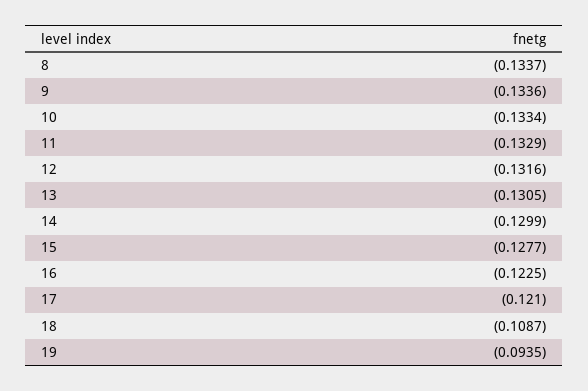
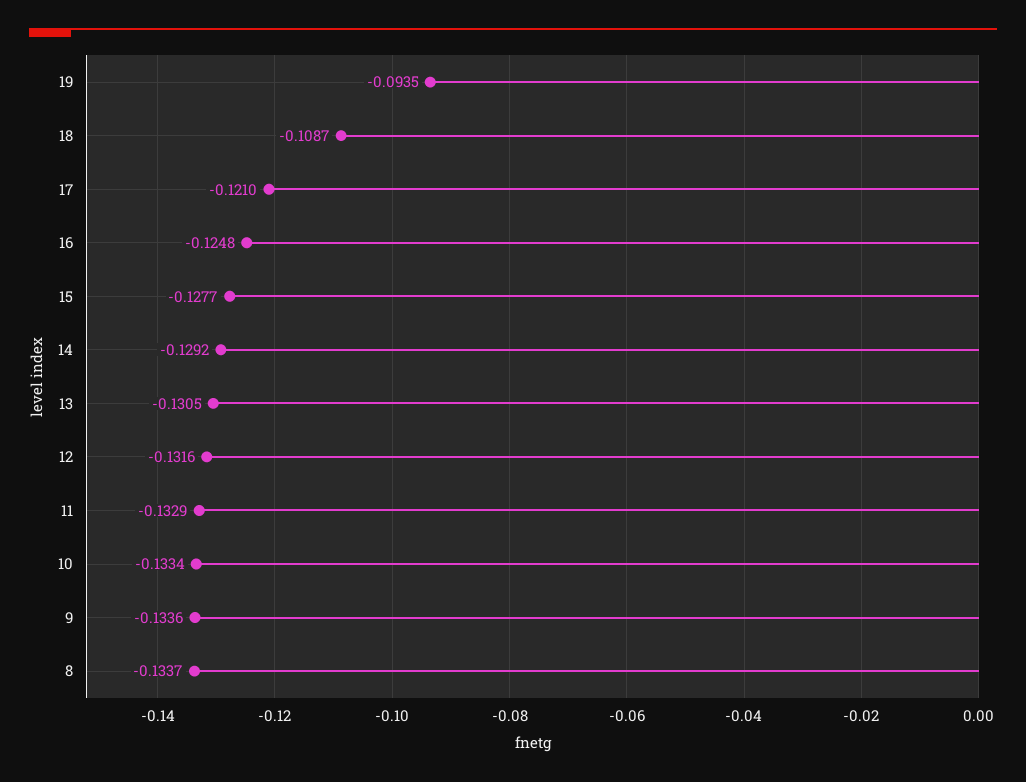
14: -0.1299 -> -0.1292
16: -0.1225 -> -0.1248

